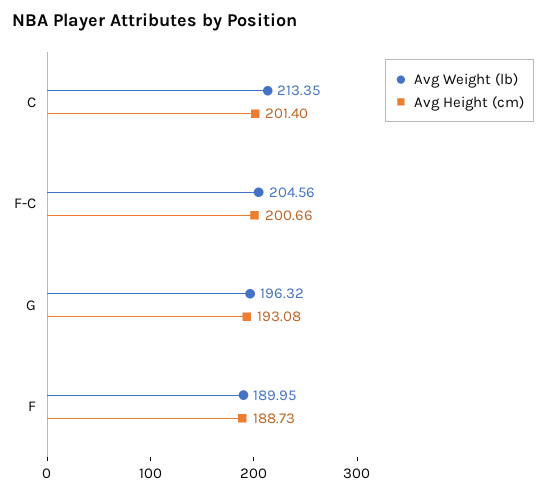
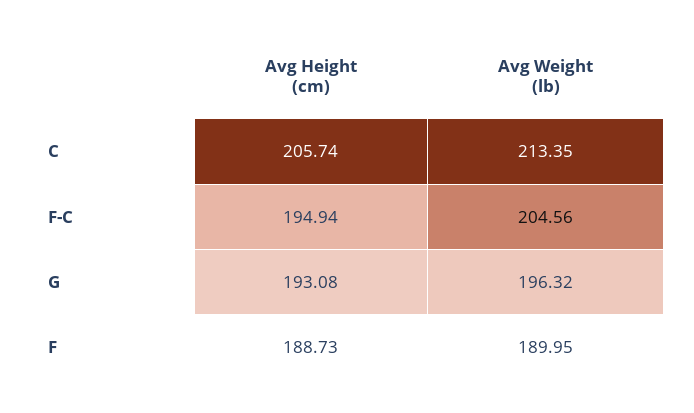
Avg Height (cm), C: 201.4 -> 205.74
Avg Height (cm), F-C: 200.66 -> 194.94

